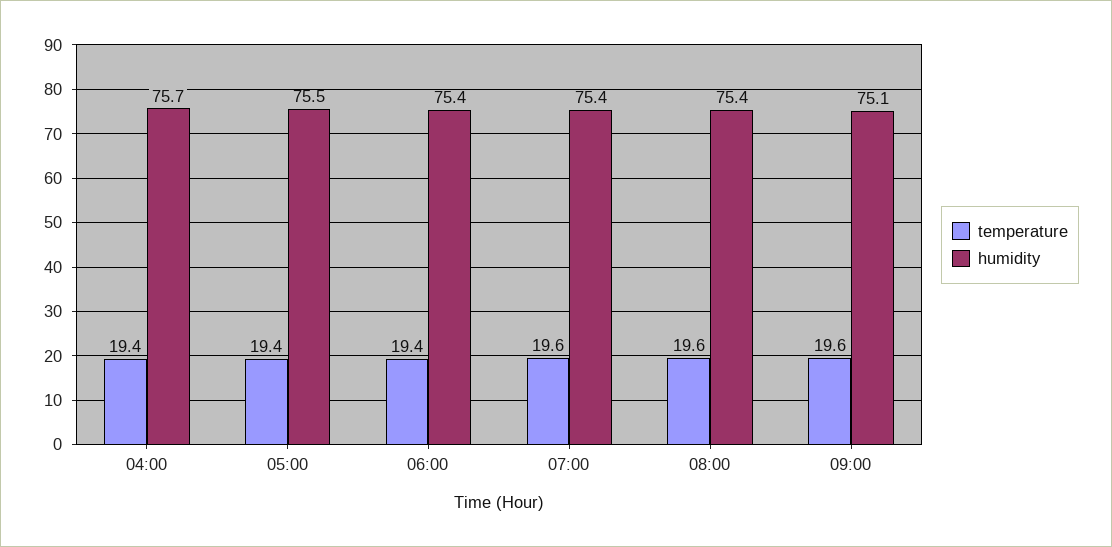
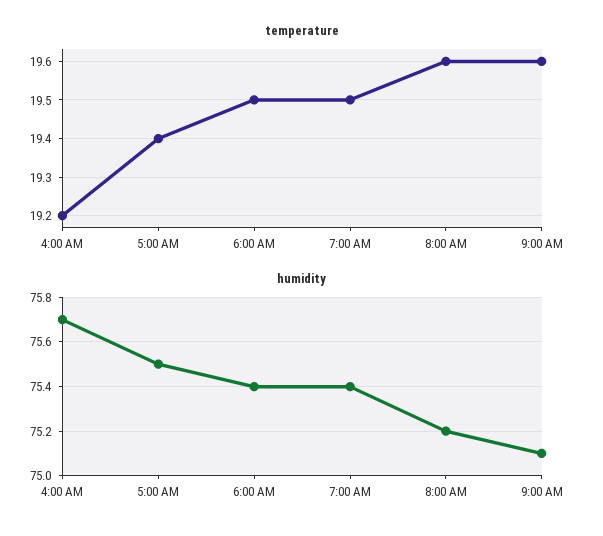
temperature, 04:00: 19.4 -> 19.2
temperature, 06:00: 19.4 -> 19.5
temperature, 07:00: 19.6 -> 19.5
humidity, 08:00: 75.4 -> 75.2

